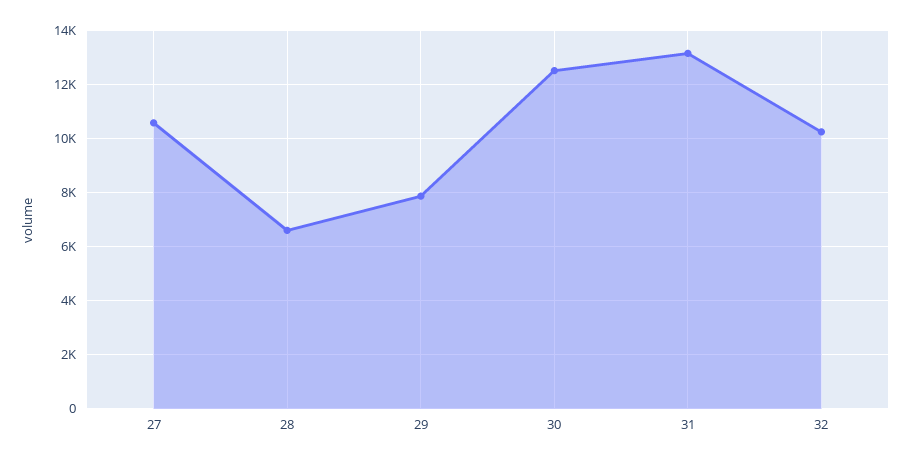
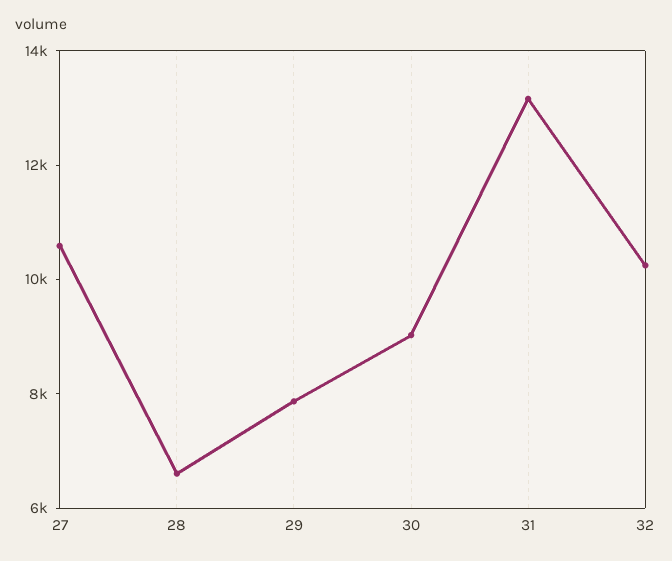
30: 12500 -> 9000

